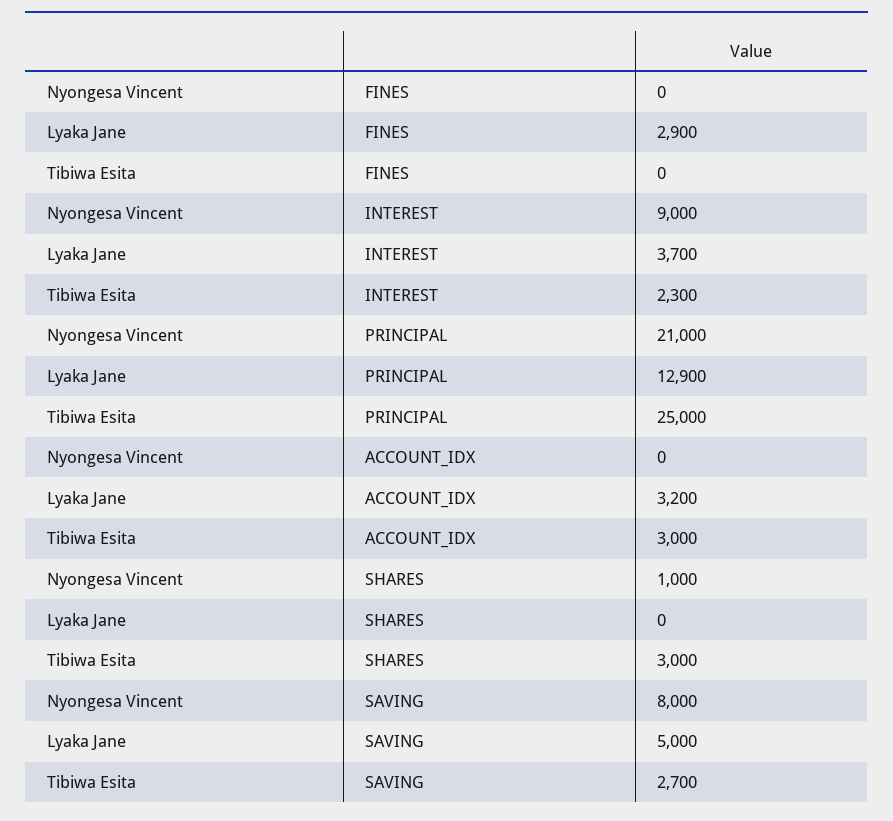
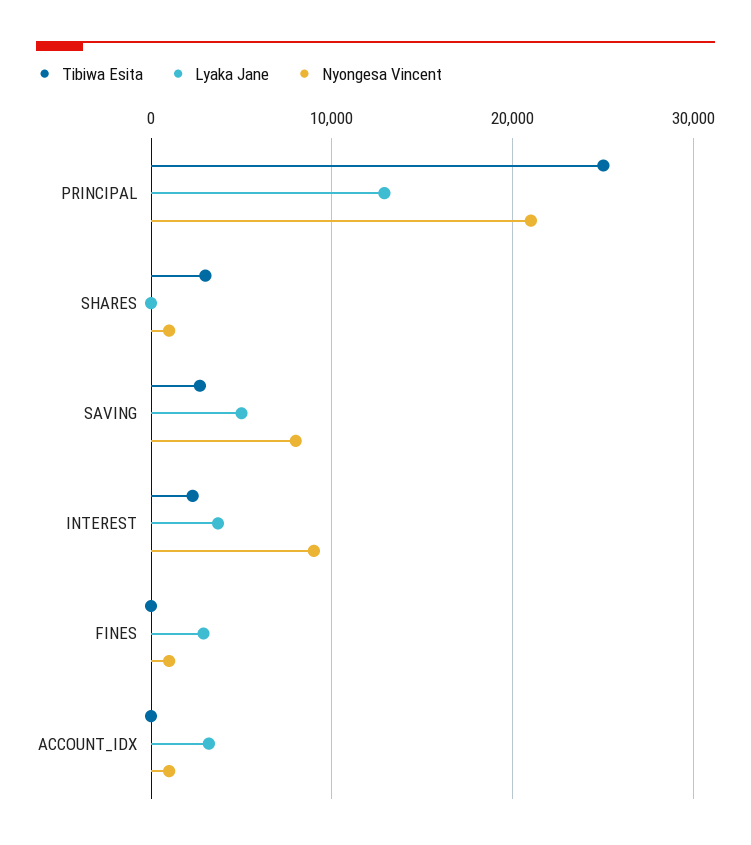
Nyongesa Vincent, FINES: 0 -> 1000
Nyongesa Vincent, ACCOUNT_IDX: 0 -> 1000
Tibiwa Esita, ACCOUNT_IDX: 3000 -> 0

